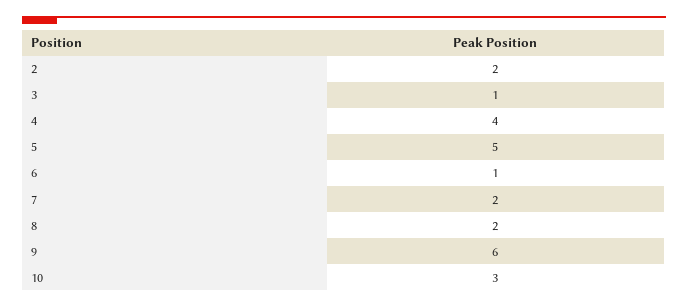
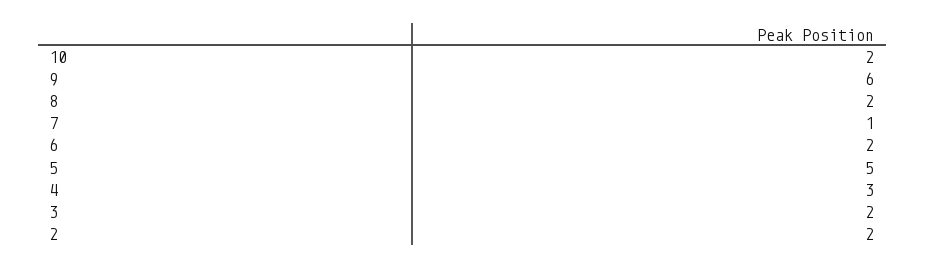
3: 1 -> 2
4: 4 -> 3
6: 1 -> 2
7: 2 -> 1
10: 3 -> 2

